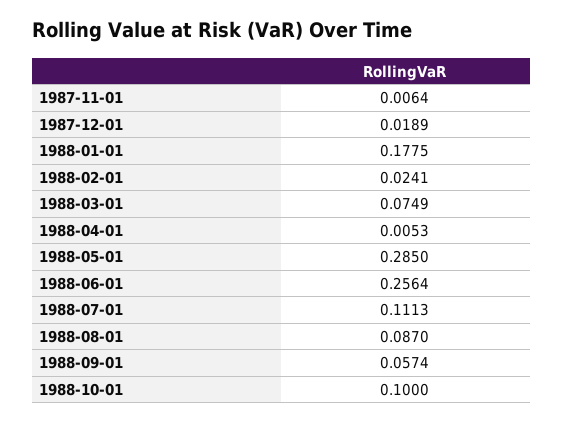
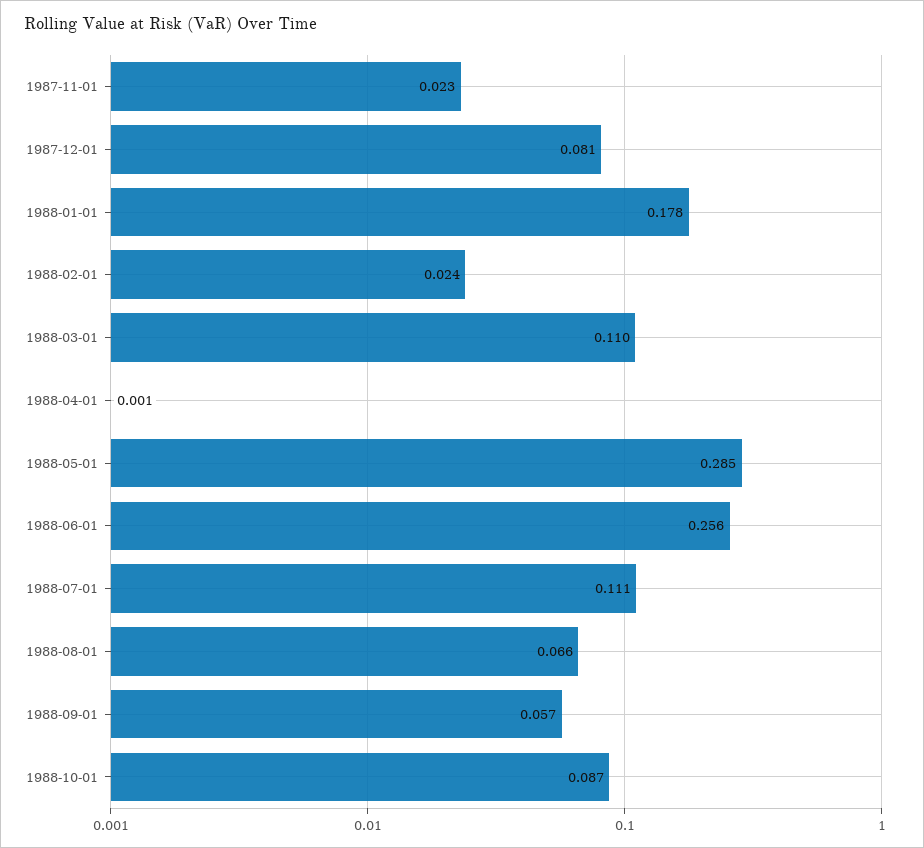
1987-11-01: 0.0064 -> 0.023
1987-12-01: 0.0189 -> 0.081
1988-03-01: 0.0749 -> 0.11
1988-04-01: 0.0053 -> 0.001
1988-08-01: 0.087 -> 0.066
1988-10-01: 0.1 -> 0.087

